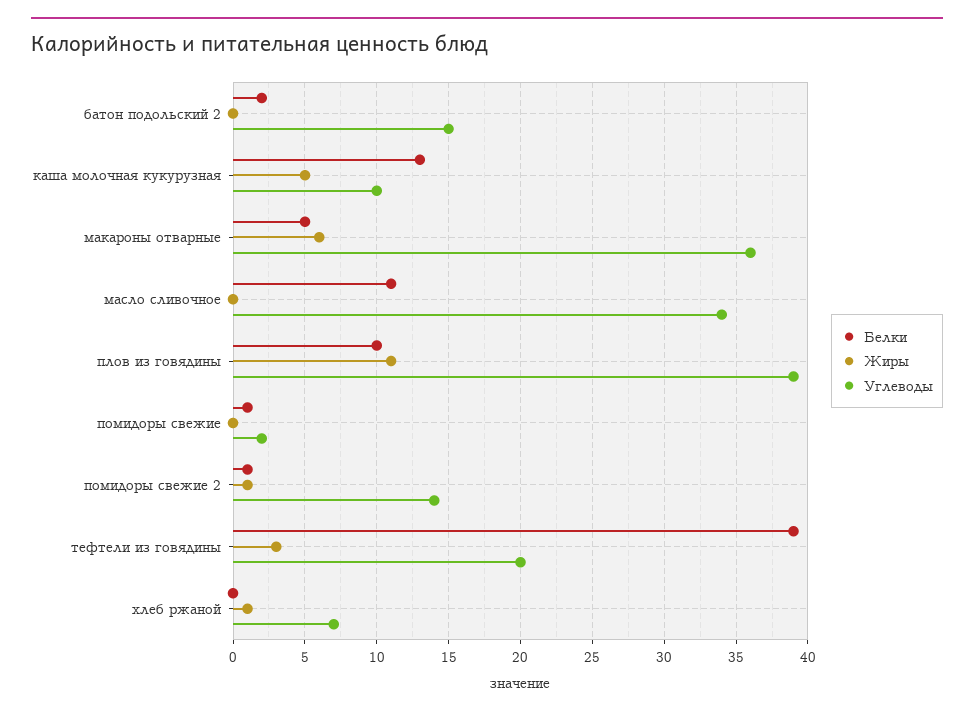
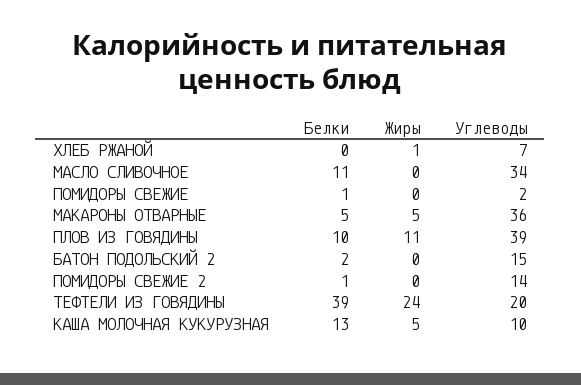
Жиры, макароны отварные: 6 -> 5
Жиры, помидоры свежие 2: 1 -> 0
Жиры, тефтели из говядины: 3 -> 24

